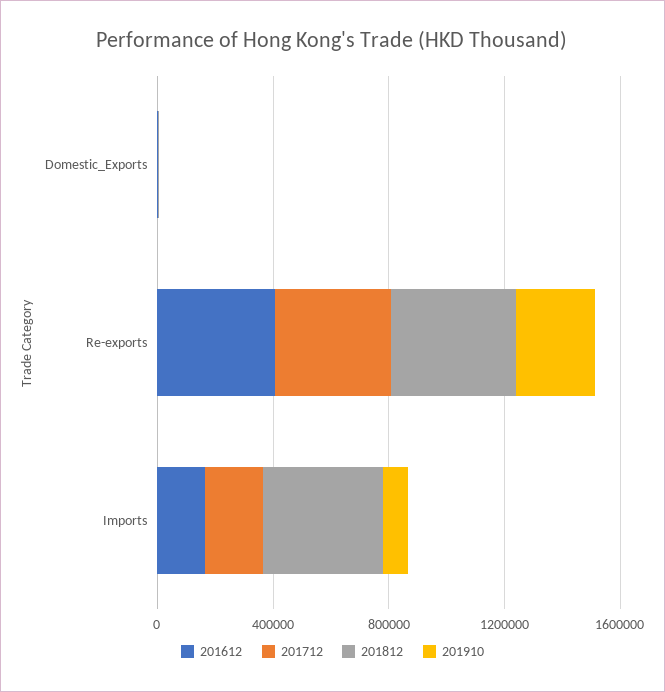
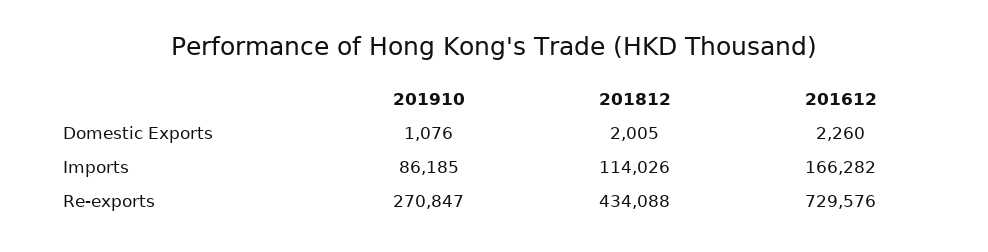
201712, Domestic_Exports: 0 -> none
201612, Re-exports: 400000 -> 729576
201712, Re-exports: 400000 -> none
201712, Imports: 200000 -> none
201812, Imports: 400000 -> 114026

